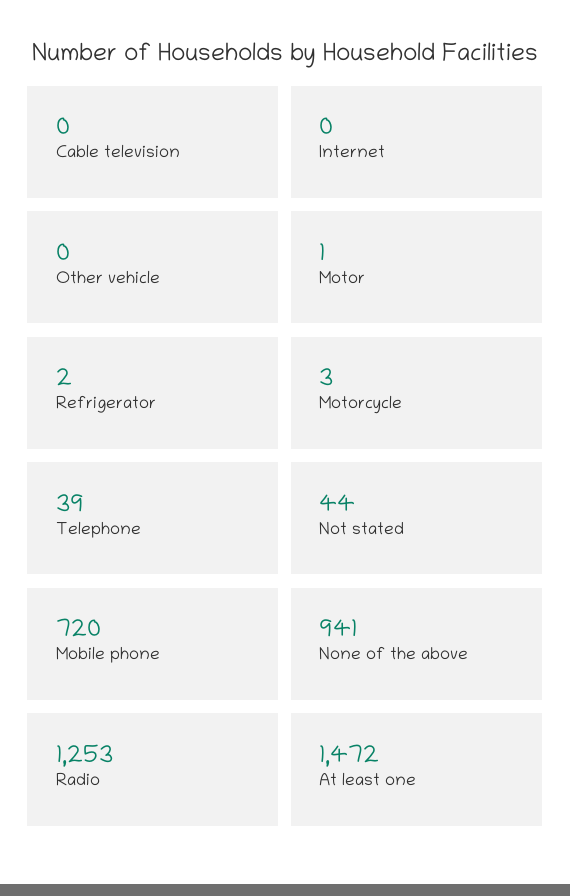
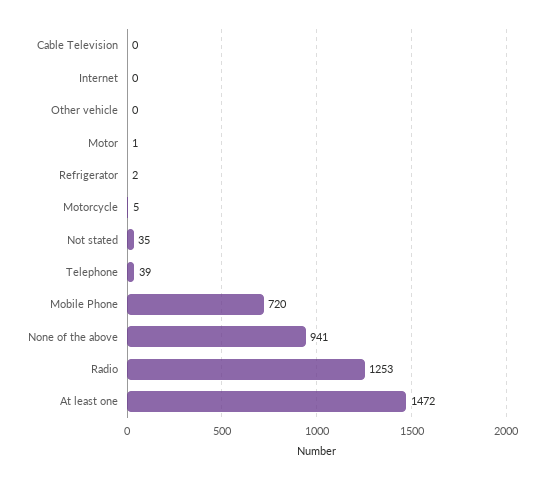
Motorcycle: 3 -> 5
Not stated: 44 -> 35

